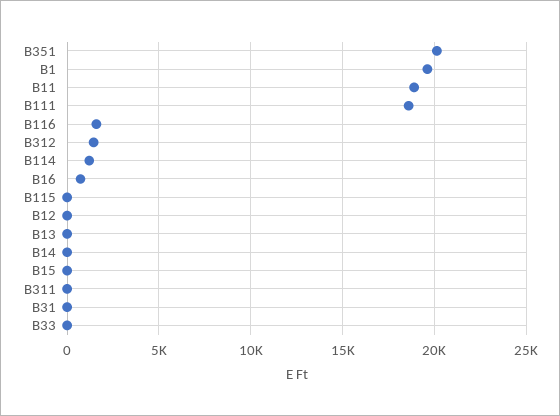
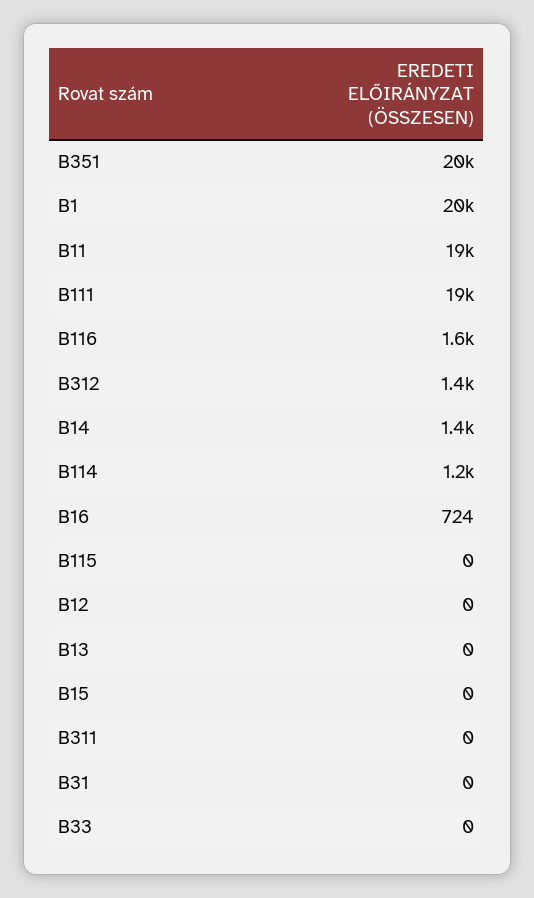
B14: 0 -> 1400

